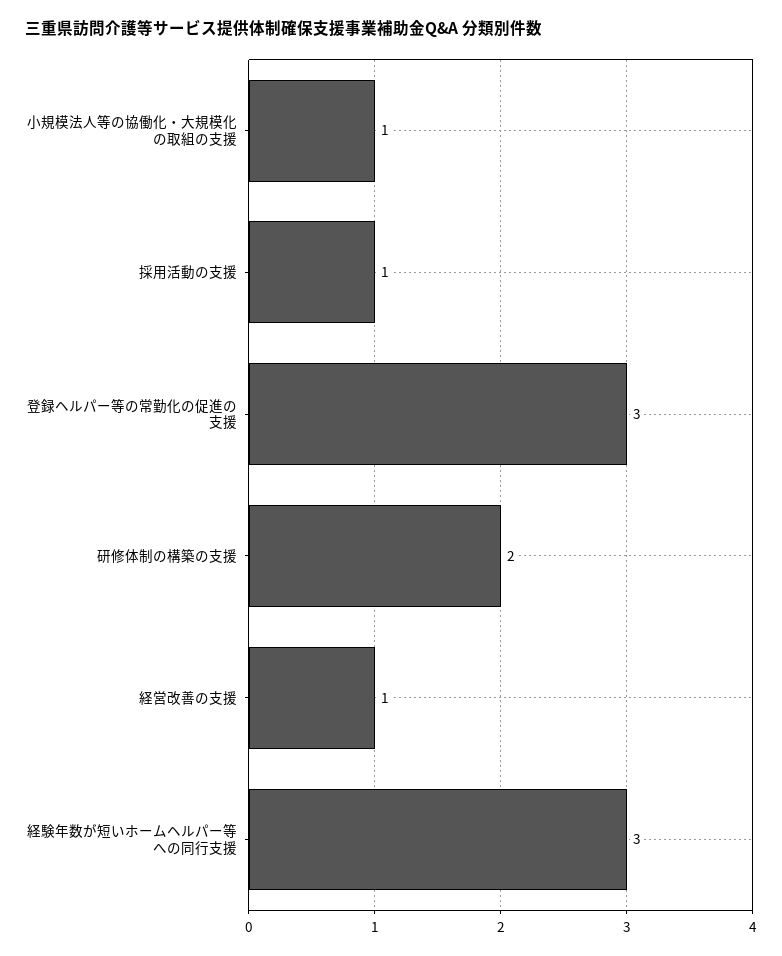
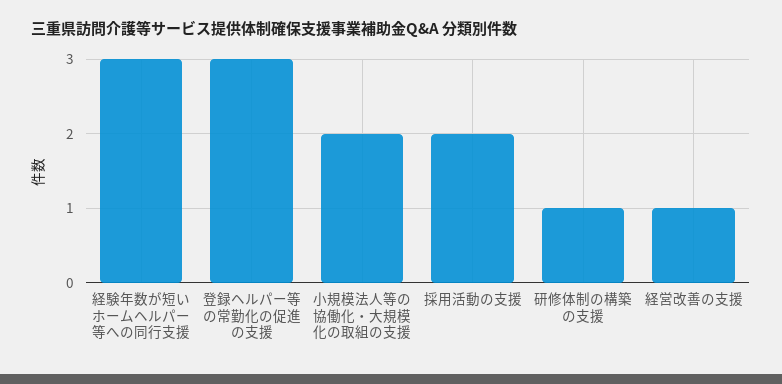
小規模法人等の協働化・大規模化の取組の支援: 1 -> 2
採用活動の支援: 1 -> 2
研修体制の構築の支援: 2 -> 1

